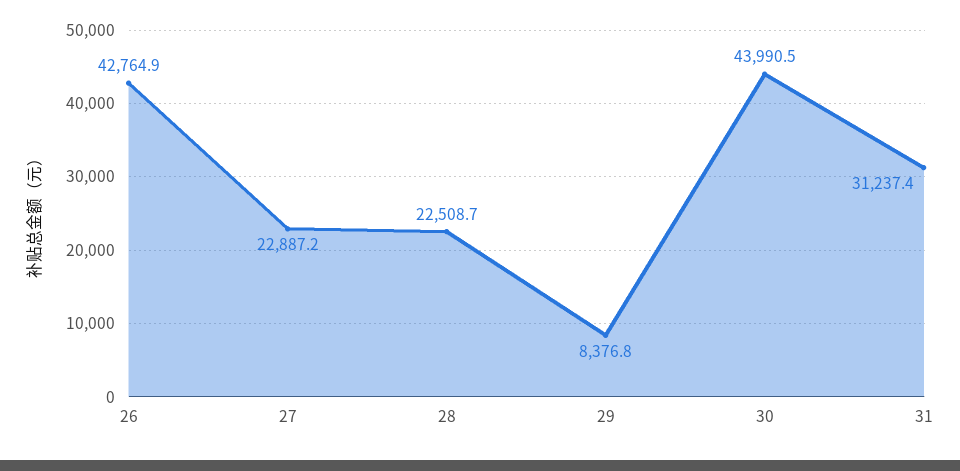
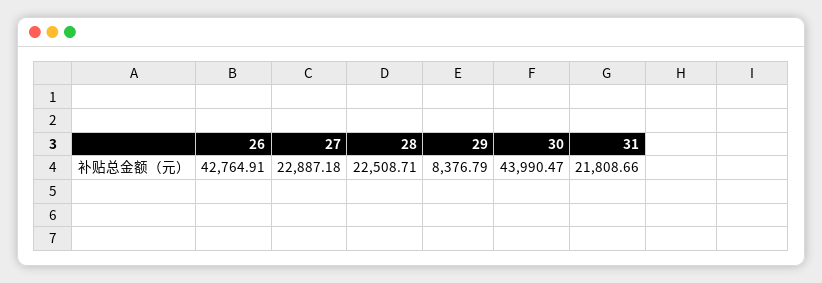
31: 31237.4 -> 21808.66

